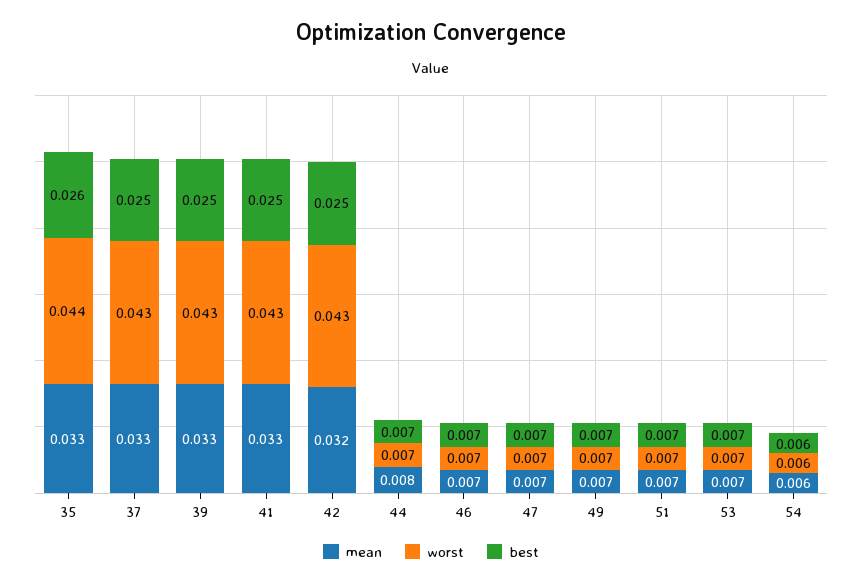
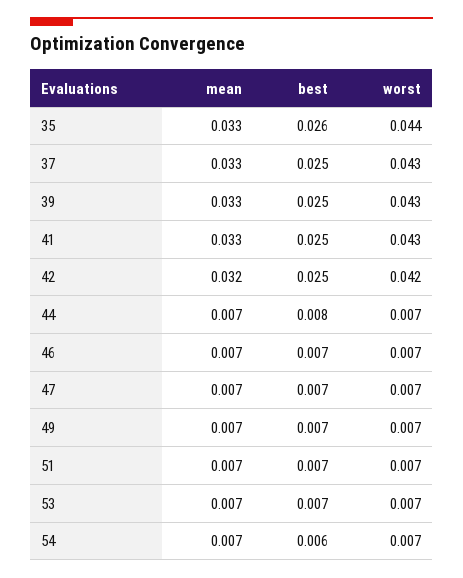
worst, 42: 0.043 -> 0.042
mean, 44: 0.008 -> 0.007
best, 44: 0.007 -> 0.008
mean, 54: 0.006 -> 0.007
worst, 54: 0.006 -> 0.007

